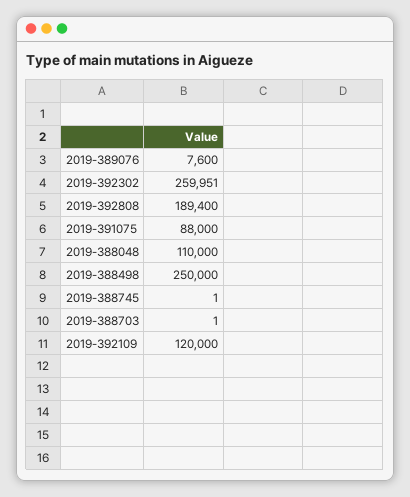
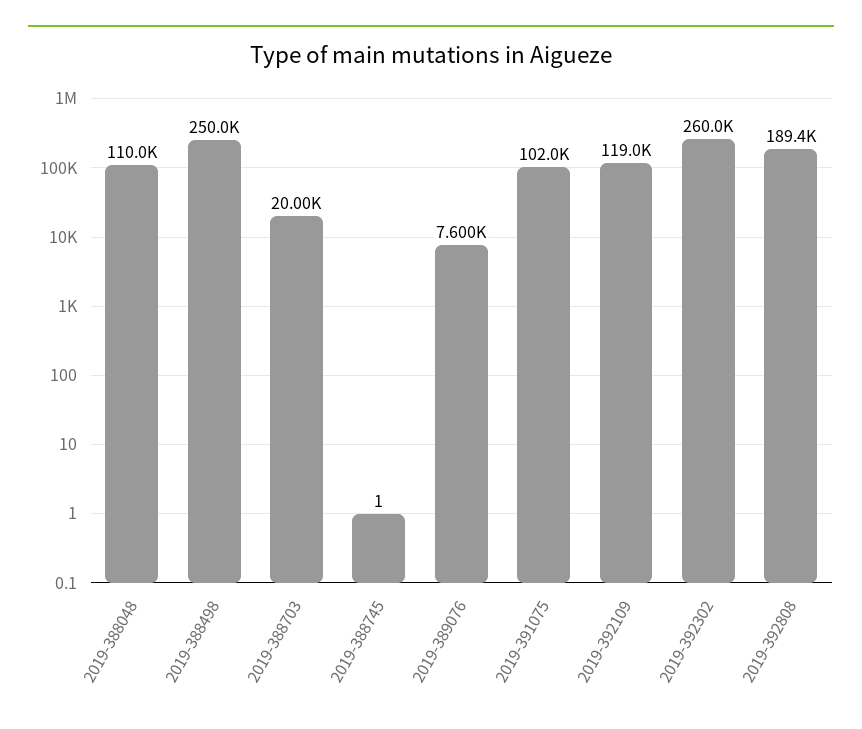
2019-391075: 88000 -> 102000
2019-388703: 1 -> 20000
2019-392109: 120000 -> 119000

